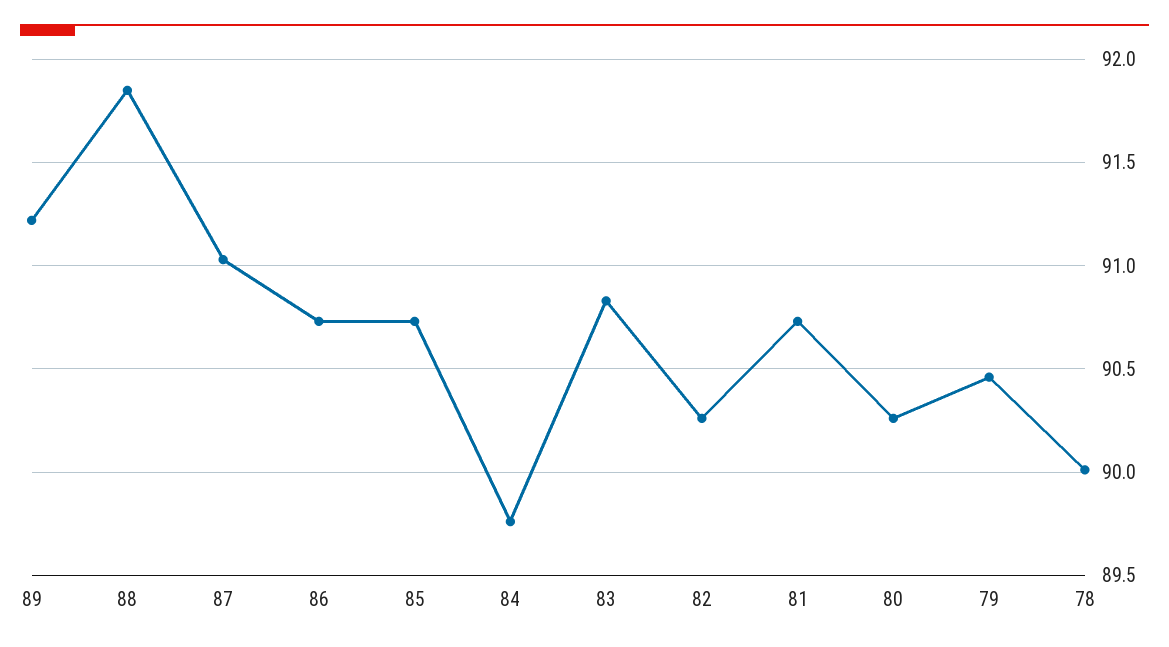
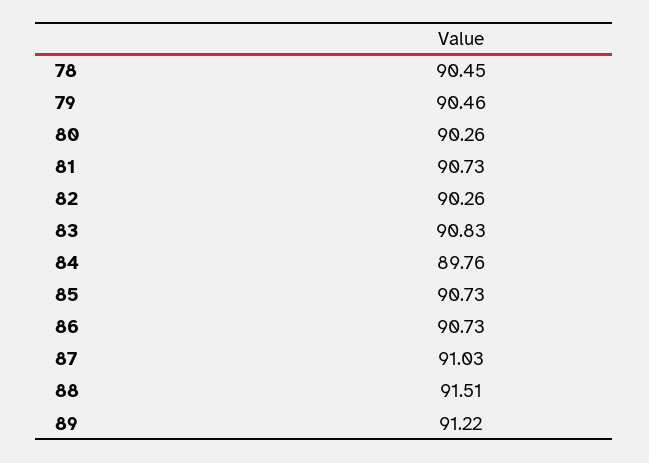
88: 91.85 -> 91.51
78: 90 -> 90.45

